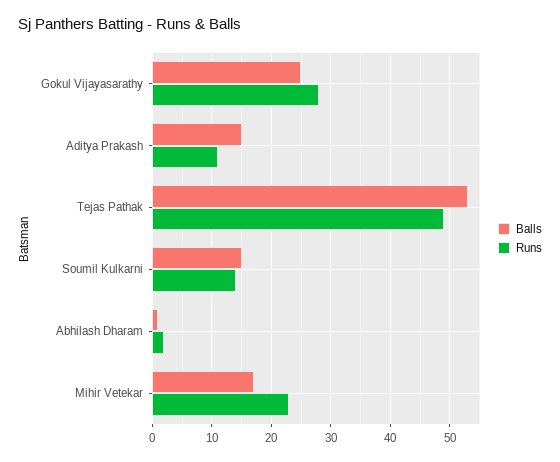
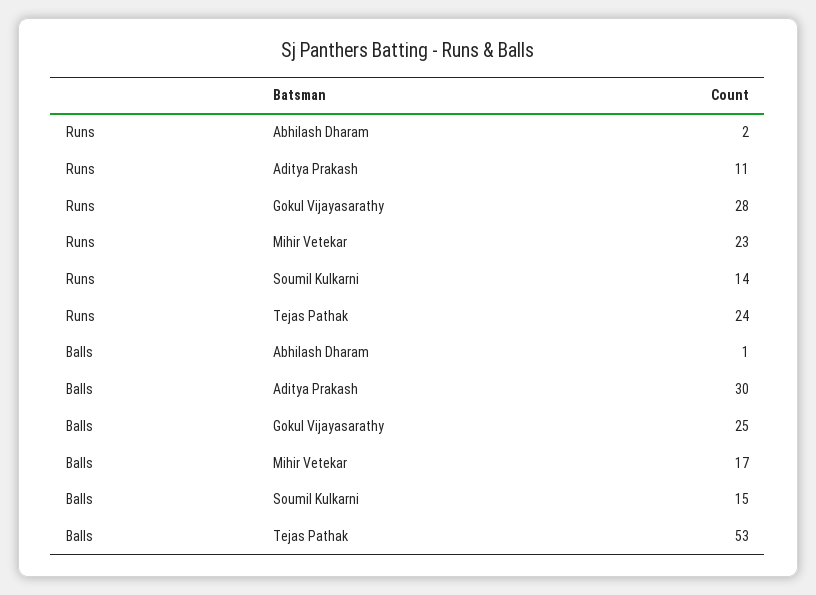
Balls, Aditya Prakash: 15 -> 30
Runs, Tejas Pathak: 50 -> 24

